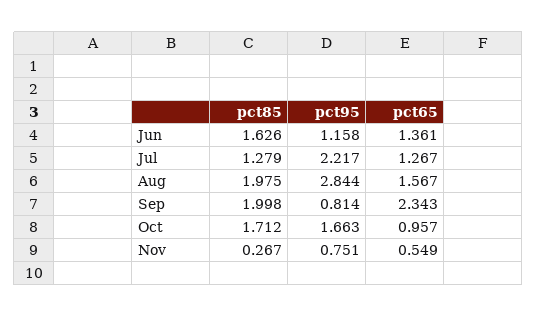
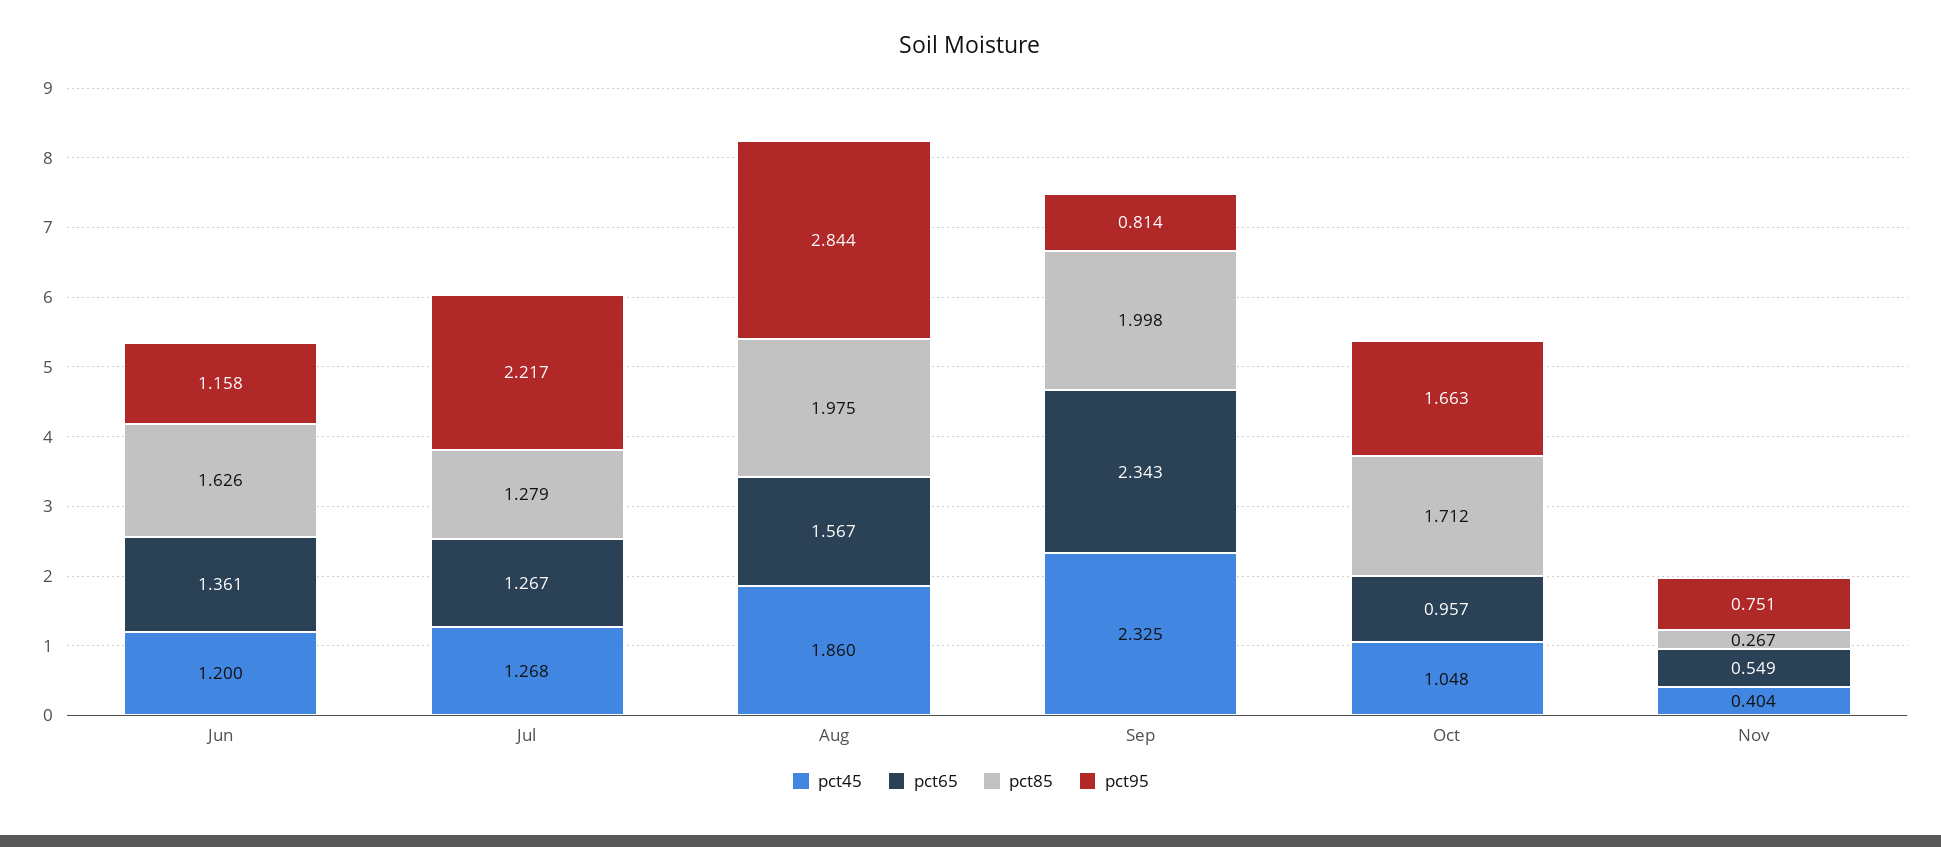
pct45, Jun: none -> 1.2
pct45, Jul: none -> 1.268
pct45, Aug: none -> 1.86
pct45, Sep: none -> 2.325
pct45, Oct: none -> 1.048
pct45, Nov: none -> 0.404

